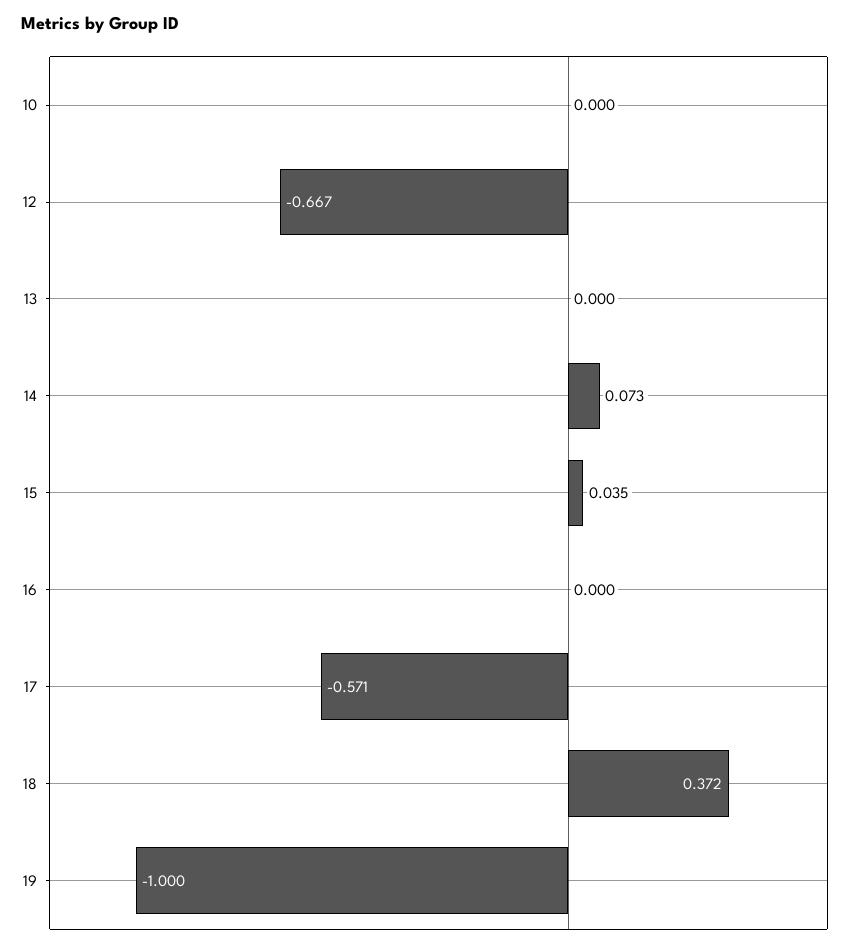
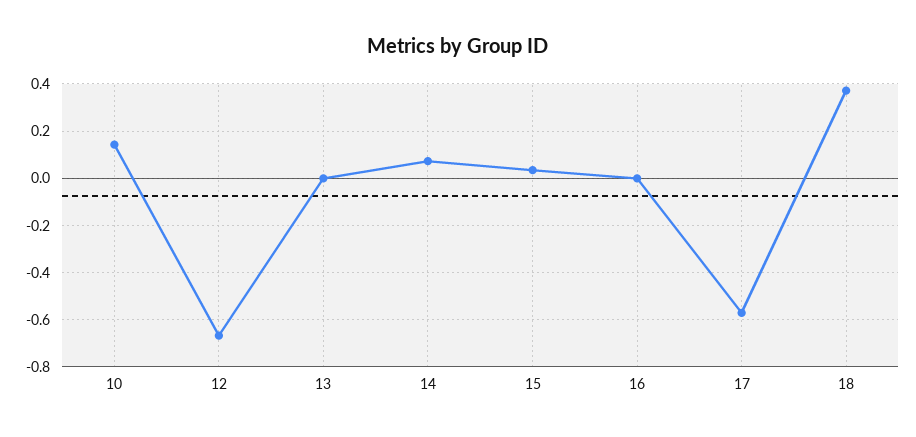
10: 0 -> 0.15
19: -1 -> none

